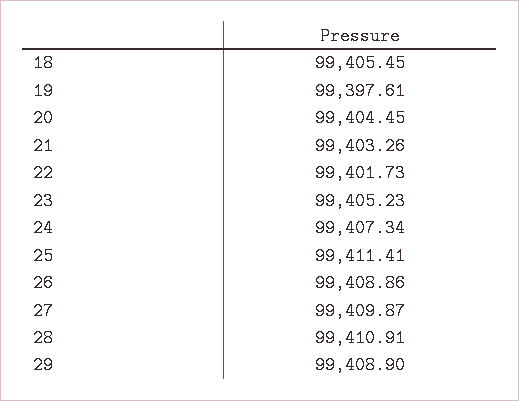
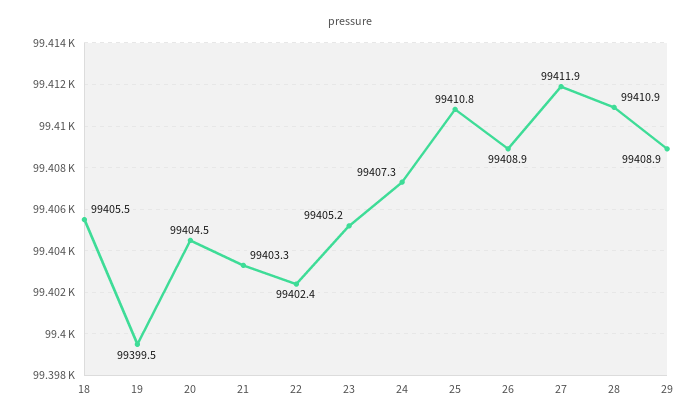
19: 99397.61 -> 99399.5
22: 99401.73 -> 99402.4
25: 99411.41 -> 99410.8
27: 99409.87 -> 99411.9

